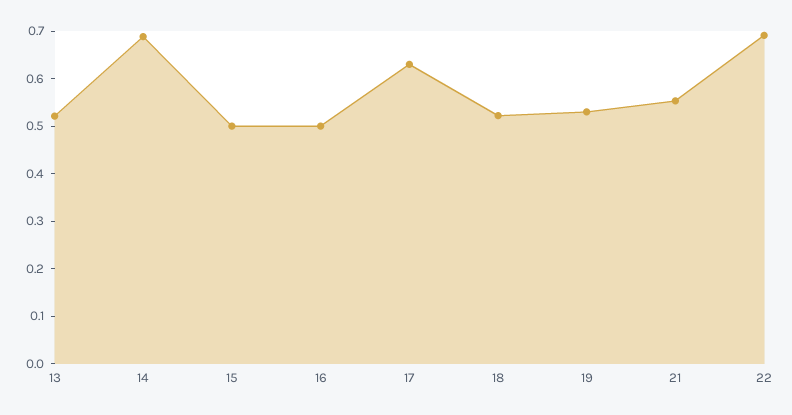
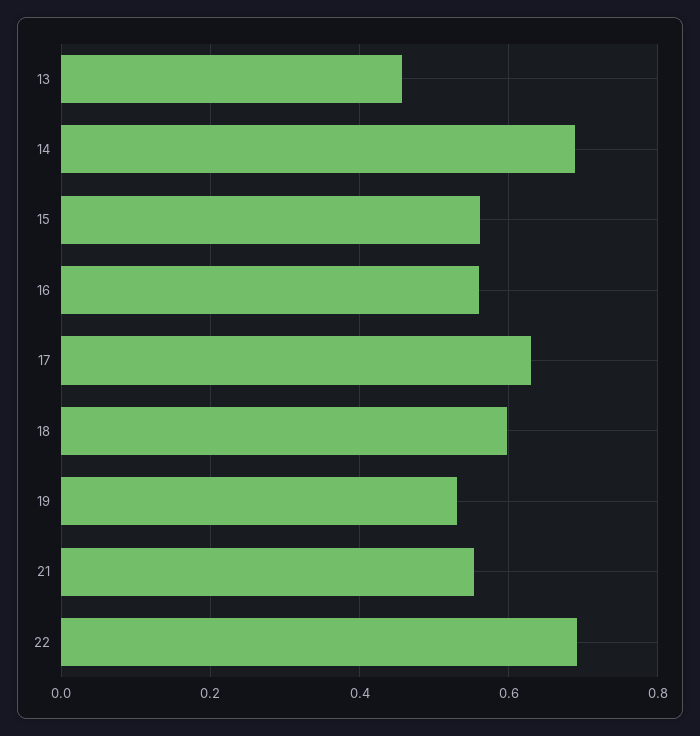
13: 0.52 -> 0.46
15: 0.5 -> 0.56
16: 0.5 -> 0.56
18: 0.52 -> 0.6

